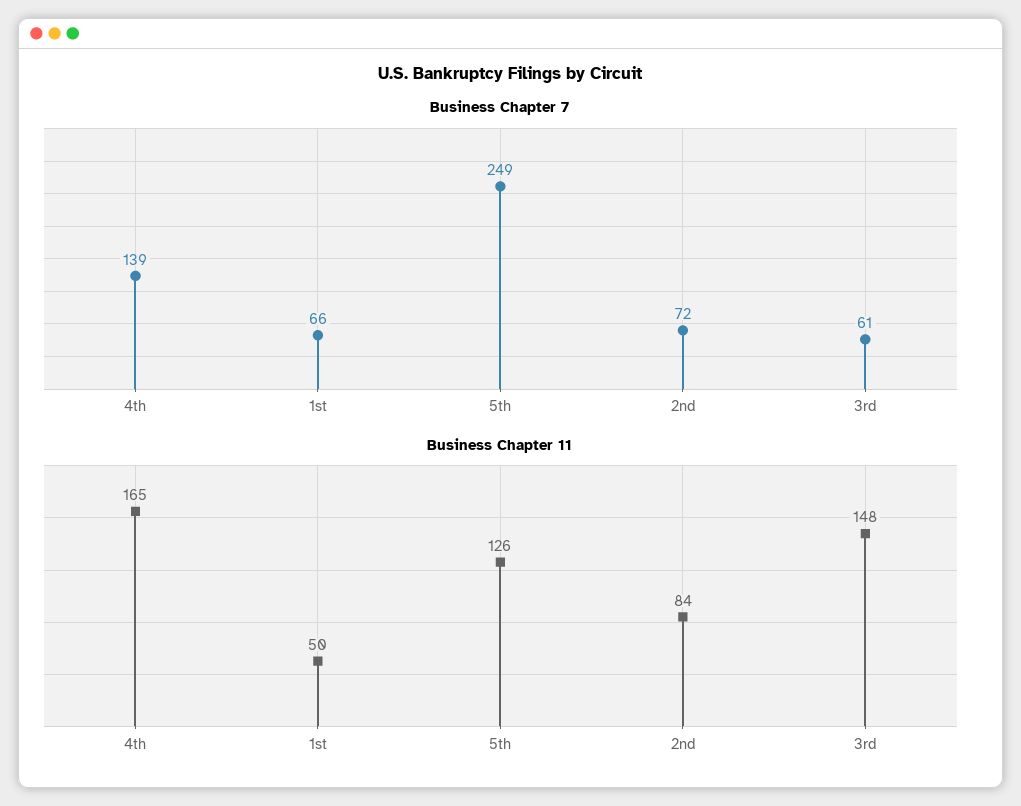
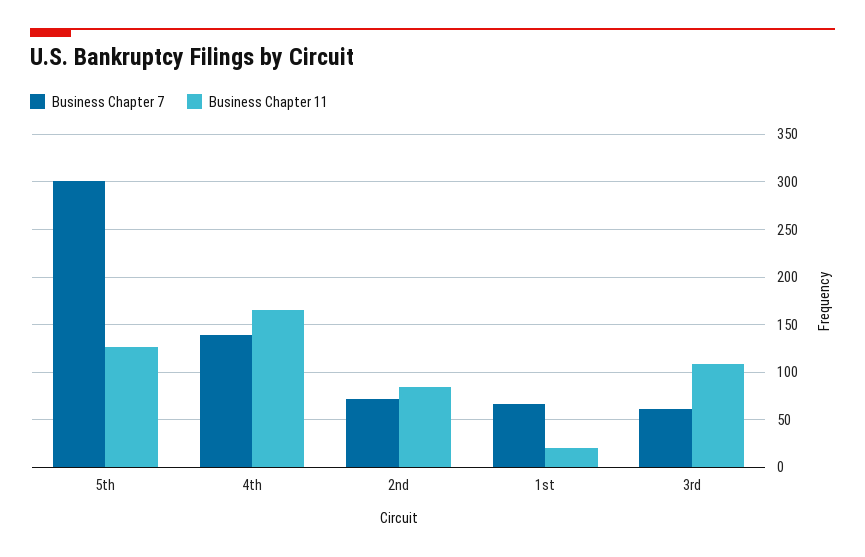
Business Chapter 7, 5th: 249 -> 300
Business Chapter 11, 1st: 50 -> 20
Business Chapter 11, 3rd: 148 -> 110

